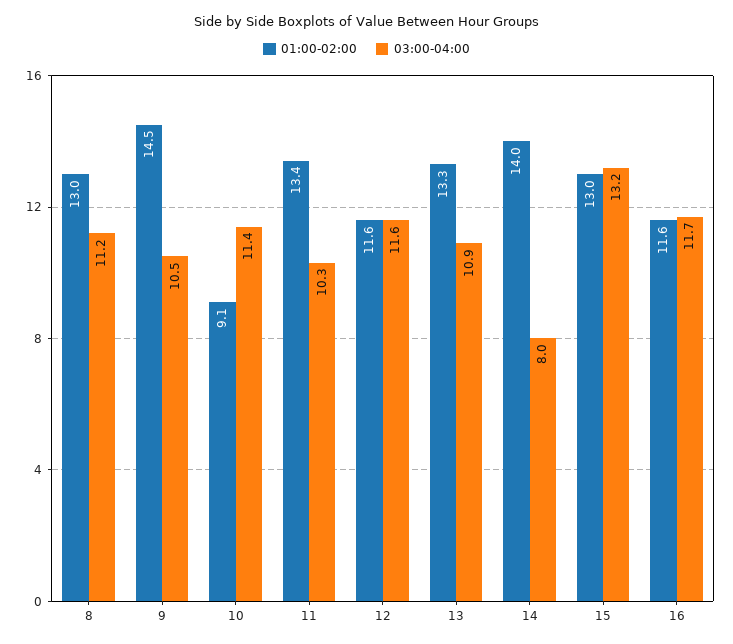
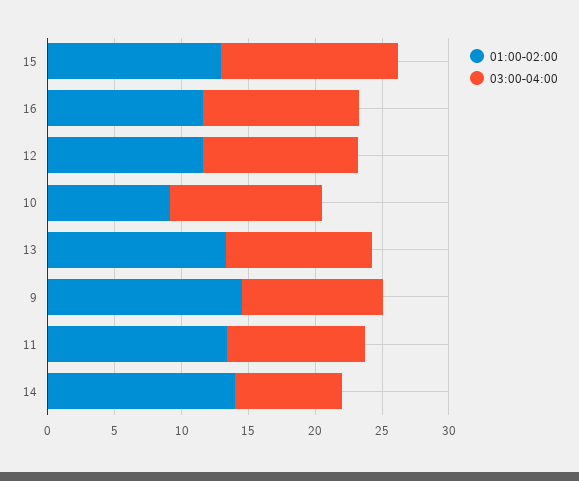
01:00-02:00, 8: 13 -> none
03:00-04:00, 8: 11.2 -> none

